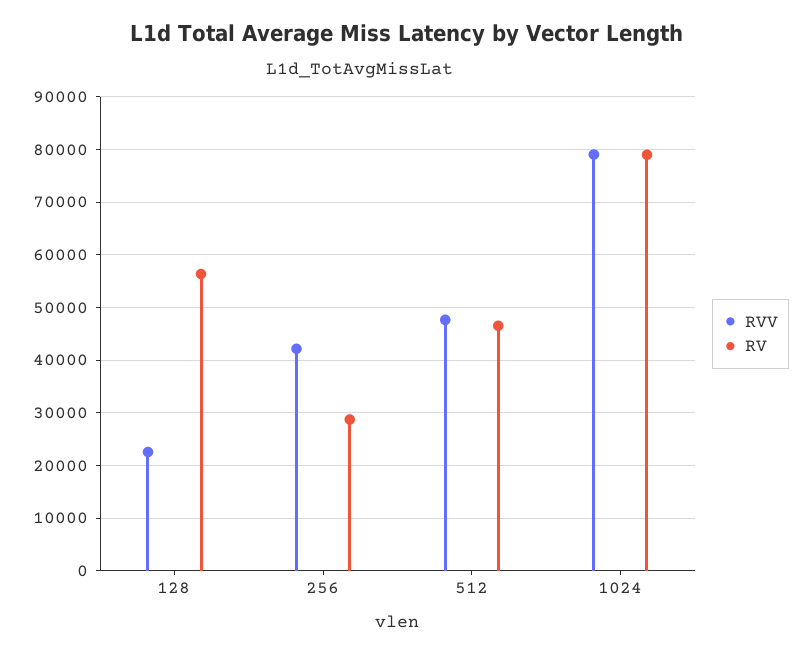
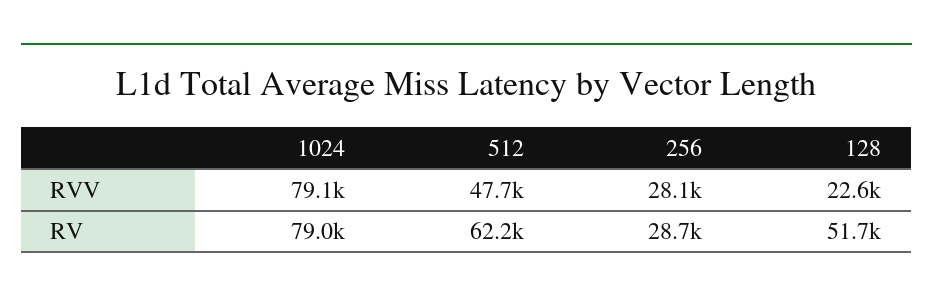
RV, 128: 56000 -> 51700
RVV, 256: 42000 -> 28100
RV, 512: 46000 -> 62200

